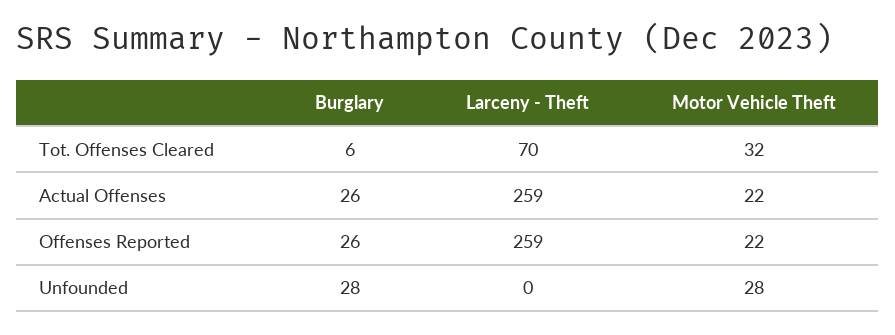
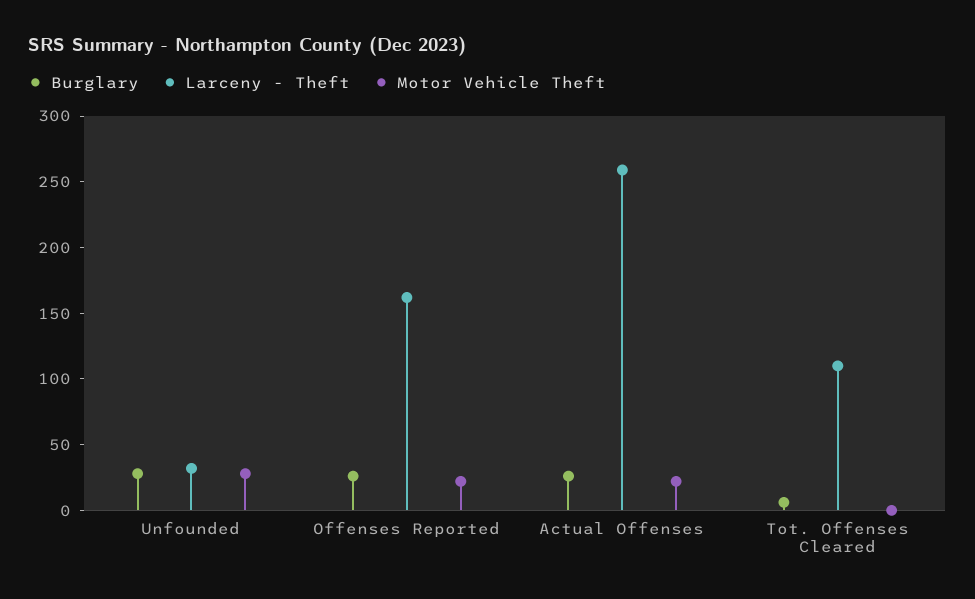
Larceny - Theft, Tot. Offenses Cleared: 70 -> 110
Motor Vehicle Theft, Tot. Offenses Cleared: 32 -> 0
Larceny - Theft, Offenses Reported: 259 -> 160
Larceny - Theft, Unfounded: 0 -> 30

